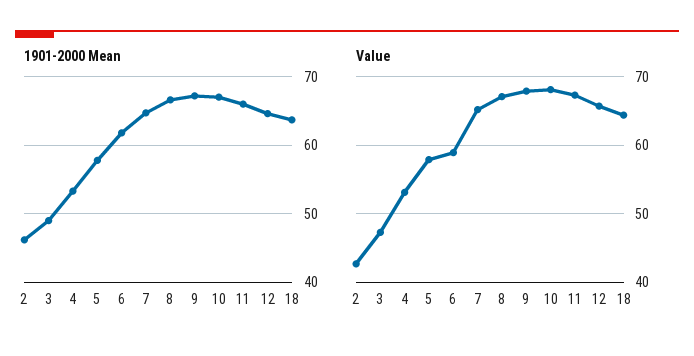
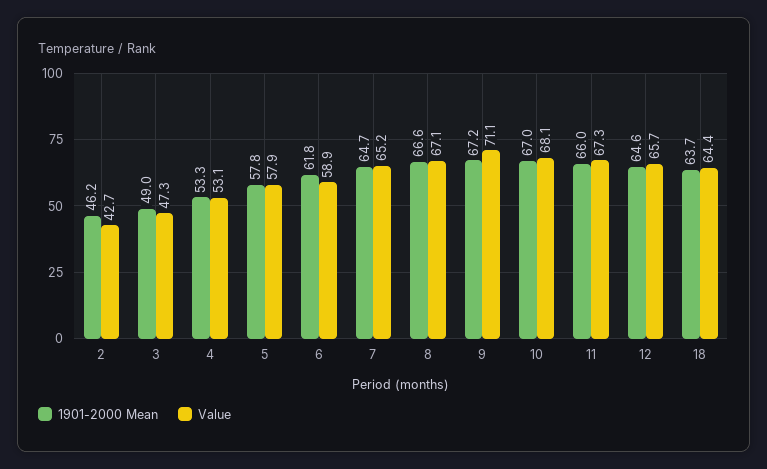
Value, 9: 68 -> 71.1

